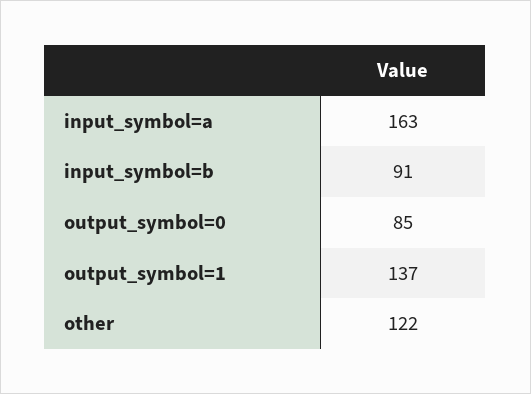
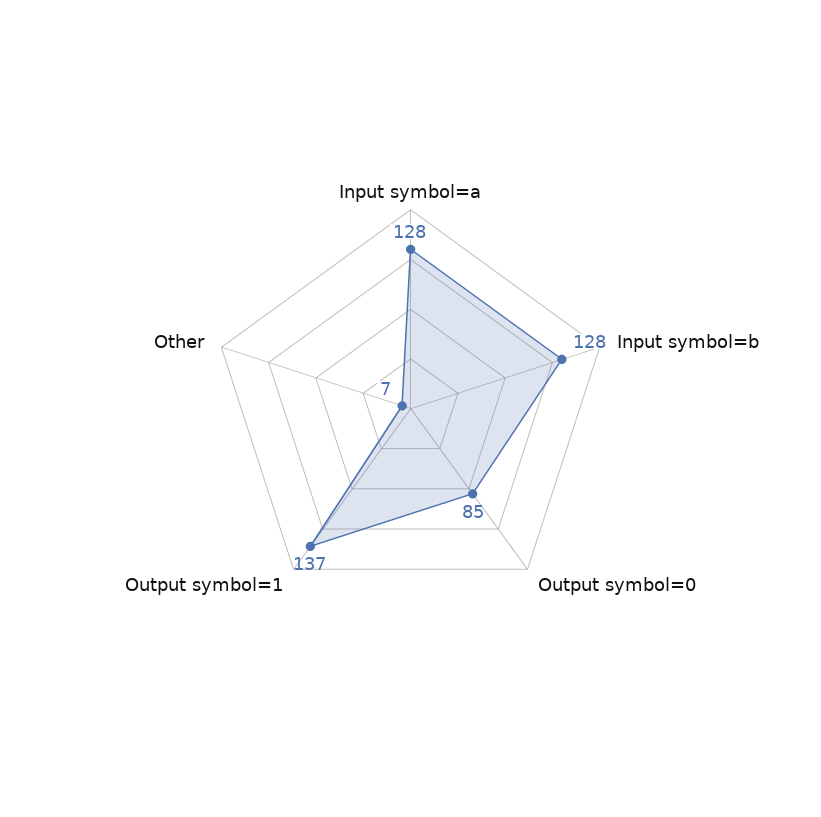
input_symbol=a: 163 -> 128
input_symbol=b: 91 -> 128
other: 122 -> 7

